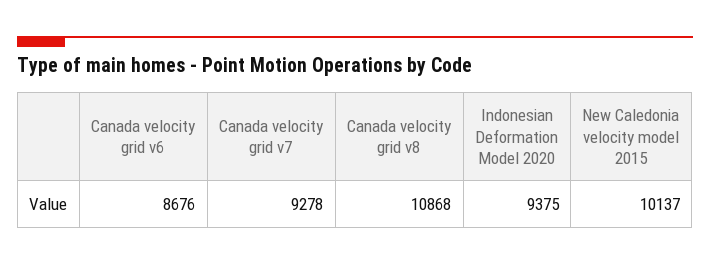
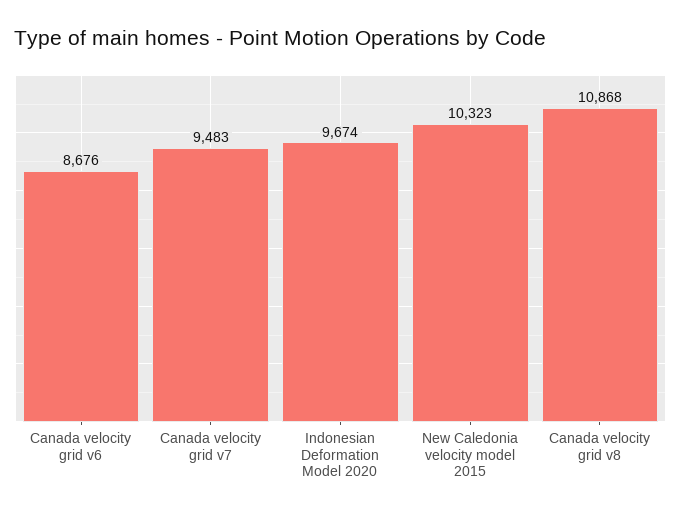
Canada velocity grid v7: 9278 -> 9483
Indonesian Deformation Model 2020: 9375 -> 9674
New Caledonia velocity model 2015: 10137 -> 10323

